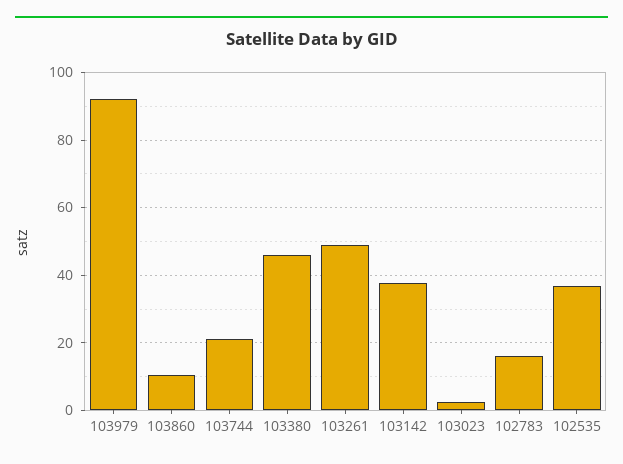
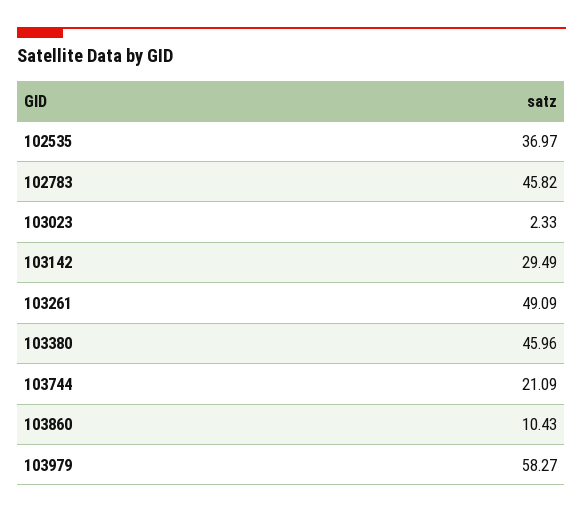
103979: 92 -> 58.27
103142: 38 -> 29.49
102783: 16 -> 45.82

